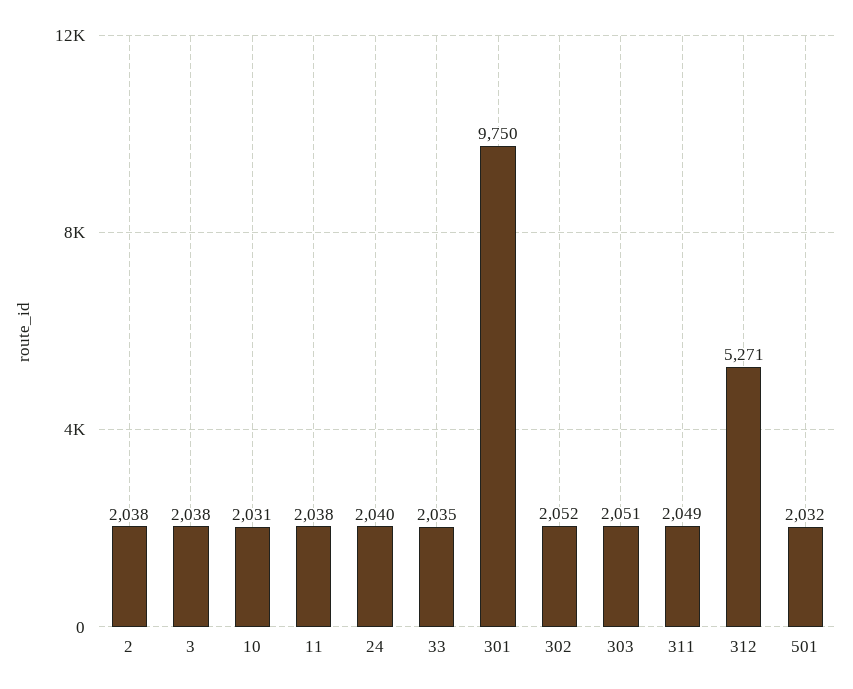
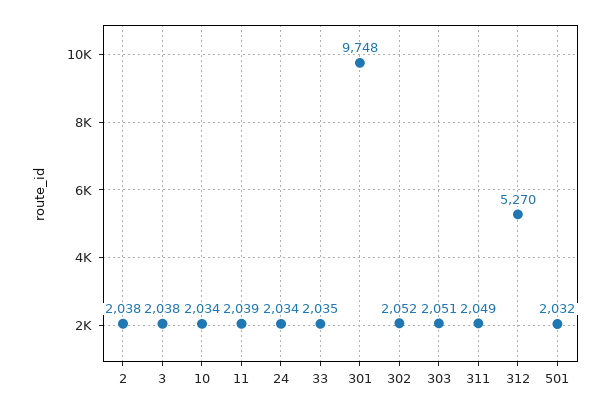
10: 2031 -> 2034
11: 2038 -> 2039
24: 2040 -> 2034
301: 9750 -> 9748
312: 5271 -> 5270

